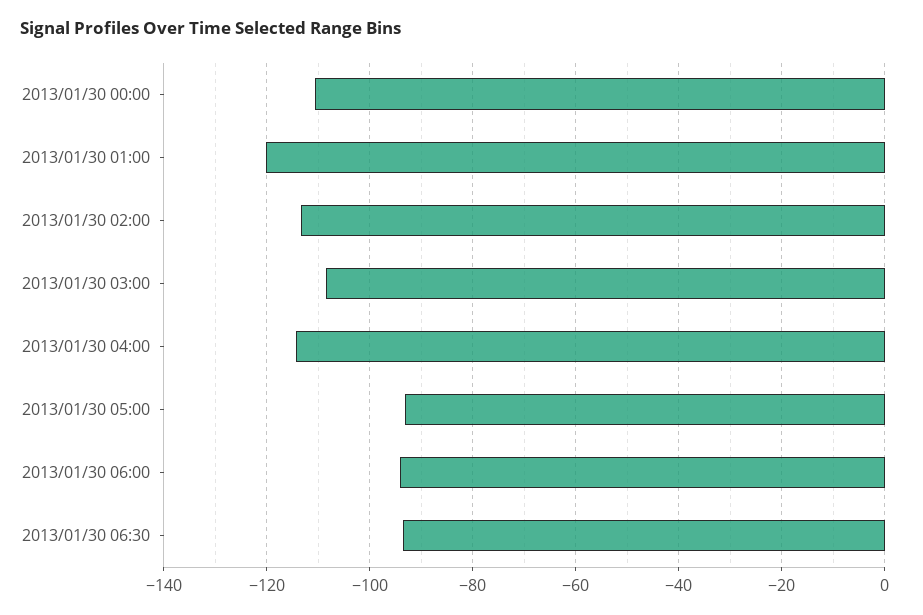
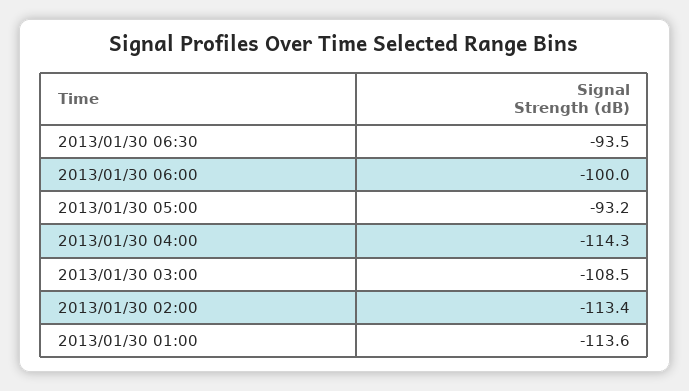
2013/01/30 00:00: -110 -> none
2013/01/30 01:00: -120 -> -113.6
2013/01/30 06:00: -94 -> -100

